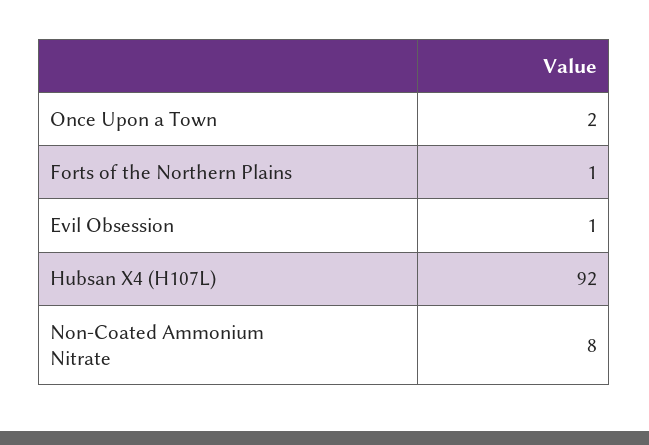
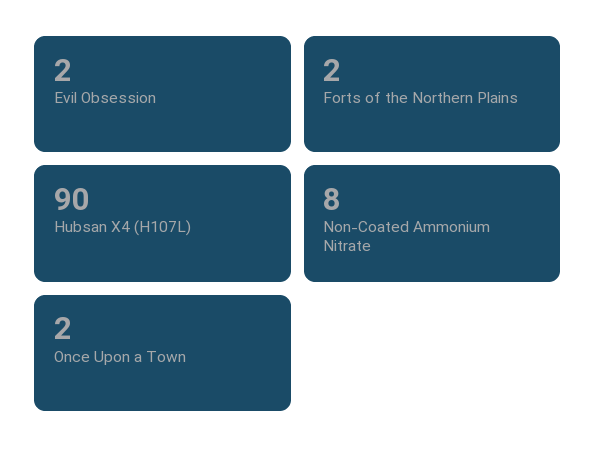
Forts of the Northern Plains: 1 -> 2
Evil Obsession: 1 -> 2
Hubsan X4 (H107L): 92 -> 90

